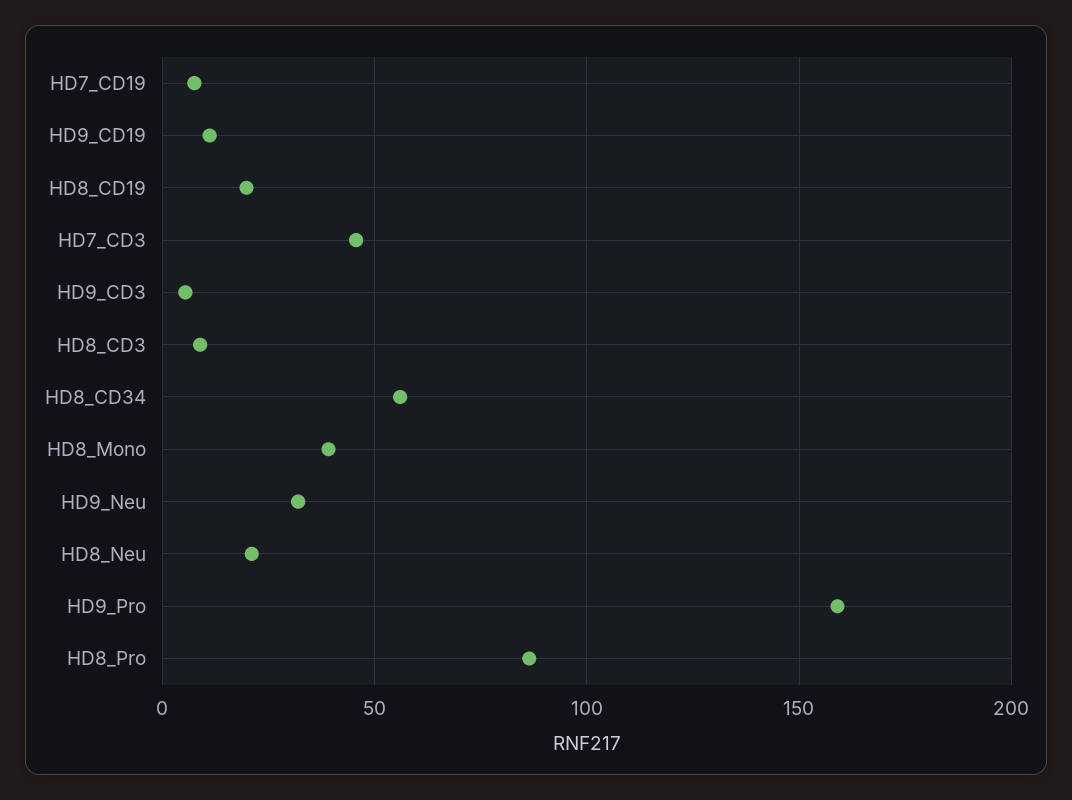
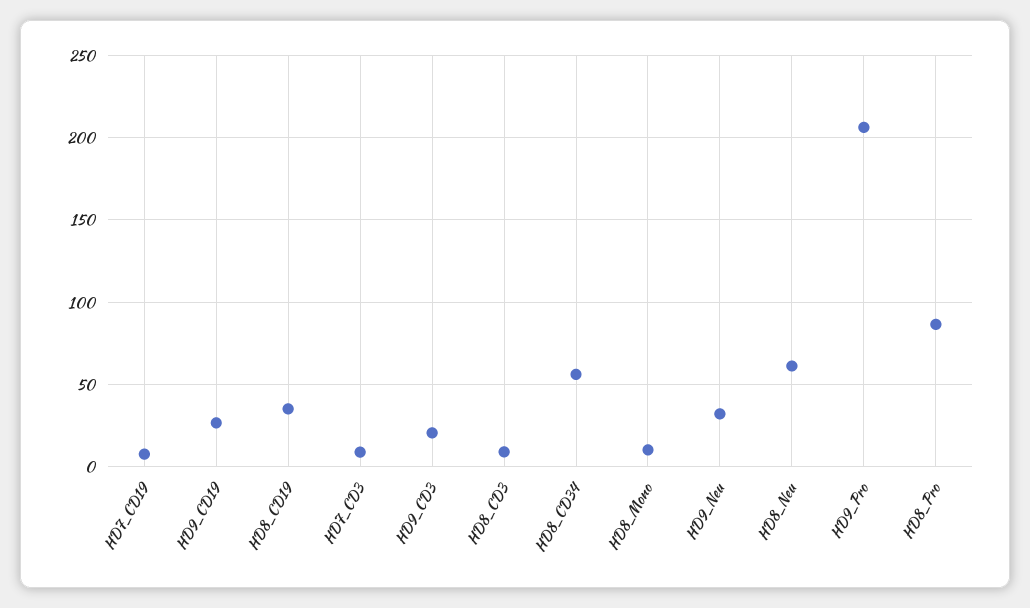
HD9_CD19: 10 -> 25
HD8_CD19: 20 -> 35
HD7_CD3: 45 -> 10
HD9_CD3: 5 -> 20
HD8_Mono: 40 -> 10
HD8_Neu: 20 -> 60
HD9_Pro: 160 -> 205

